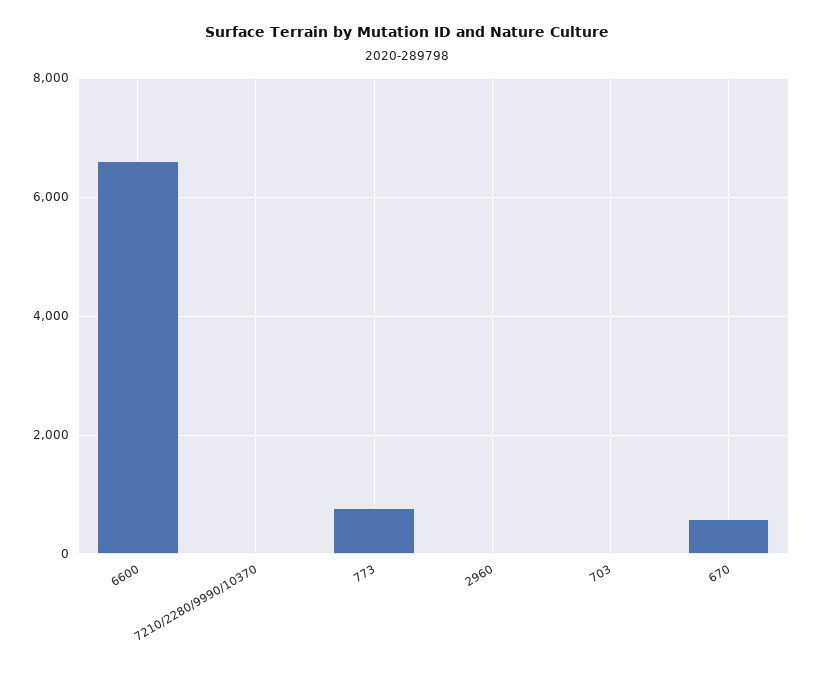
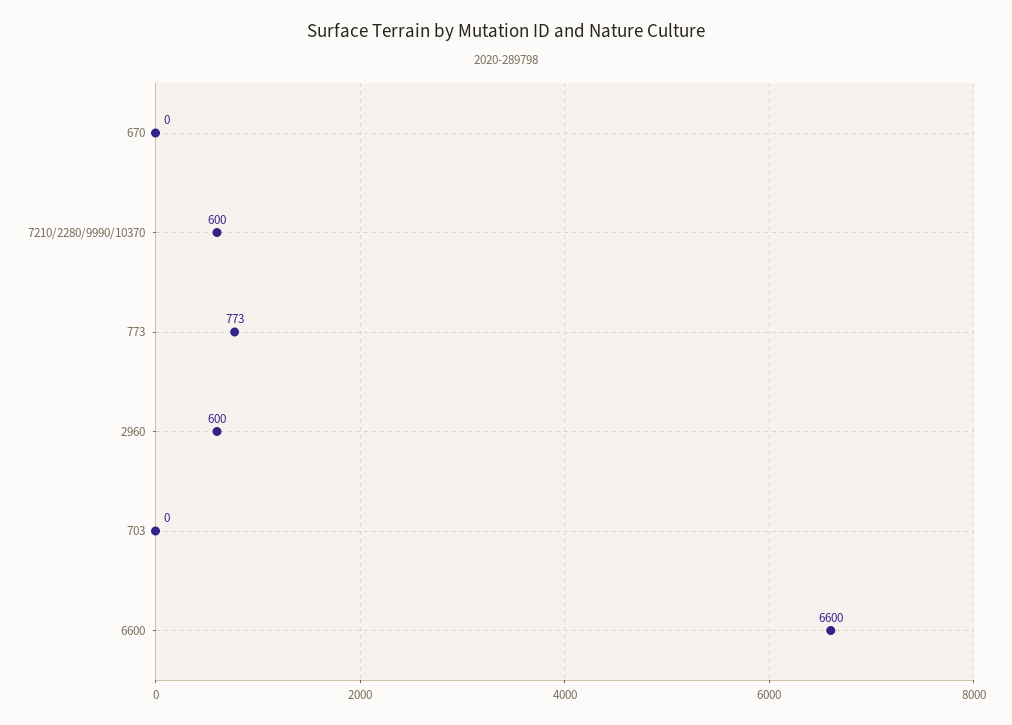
7210/2280/9990/10370: 0 -> 600
2960: 0 -> 600
670: 600 -> 0

